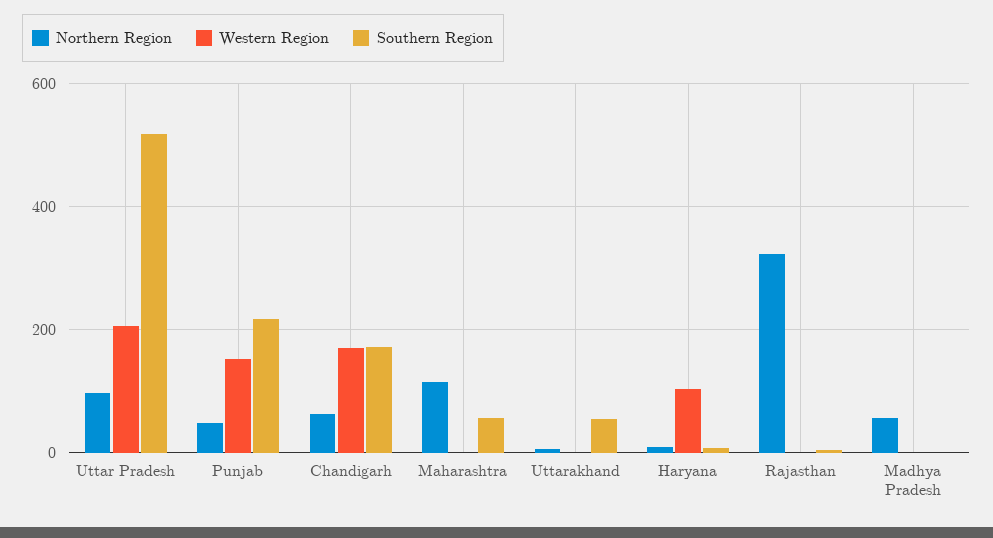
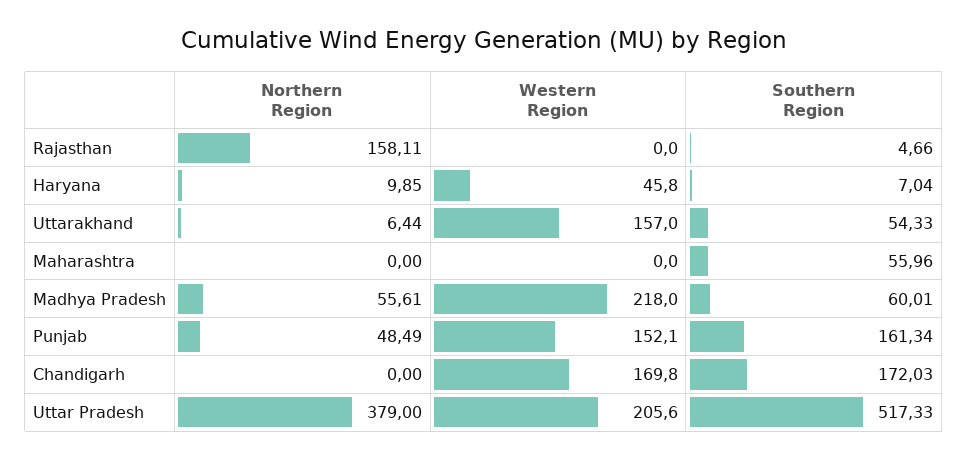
Northern Region, Uttar Pradesh: 100 -> 379
Southern Region, Punjab: 220 -> 161.34
Northern Region, Chandigarh: 60 -> 0
Northern Region, Maharashtra: 120 -> 0
Western Region, Uttarakhand: 0 -> 157
Western Region, Haryana: 100 -> 45.8
Northern Region, Rajasthan: 320 -> 158.11
Western Region, Madhya Pradesh: 0 -> 218
Southern Region, Madhya Pradesh: 0 -> 60.01

